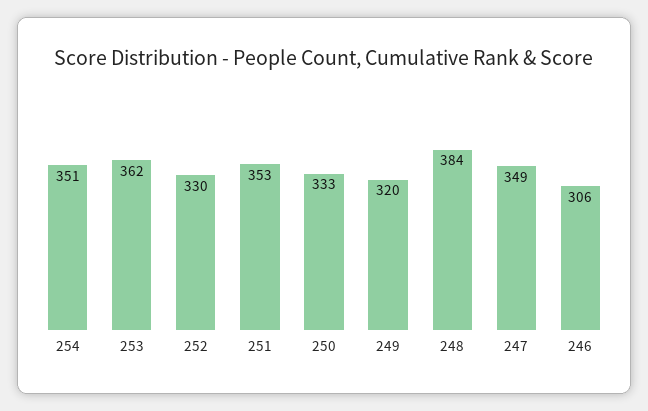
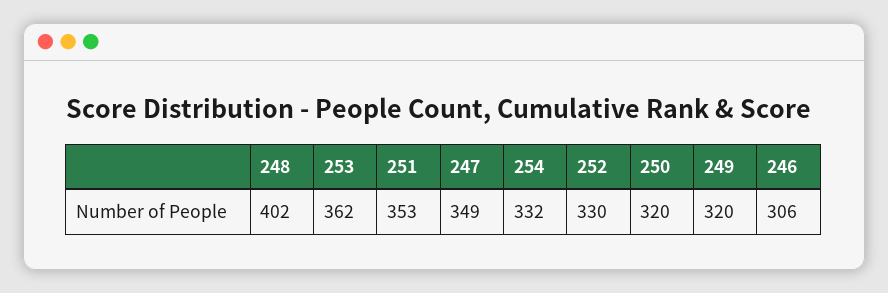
254: 351 -> 332
250: 333 -> 320
248: 384 -> 402

